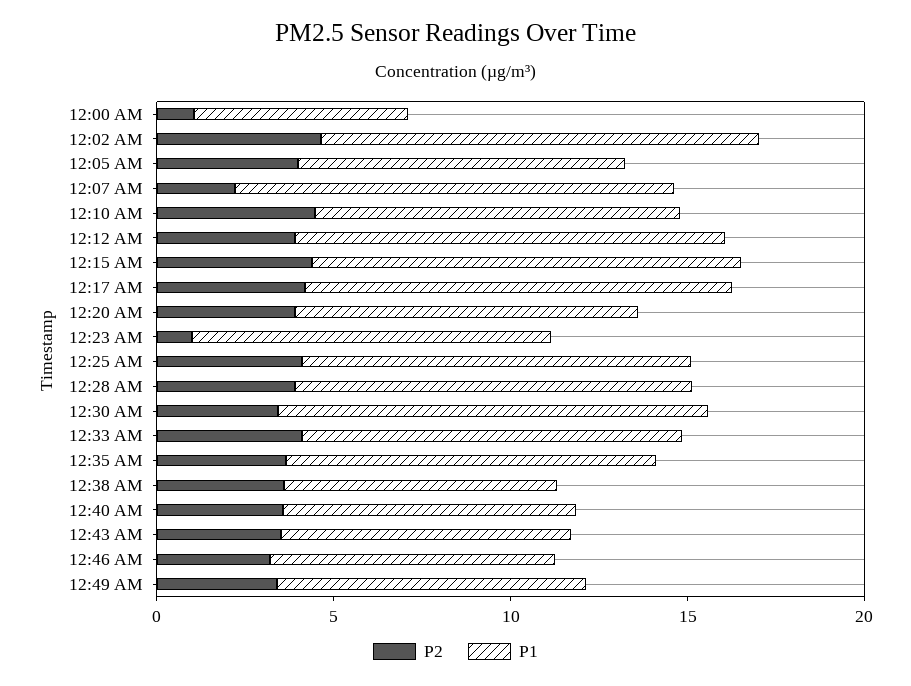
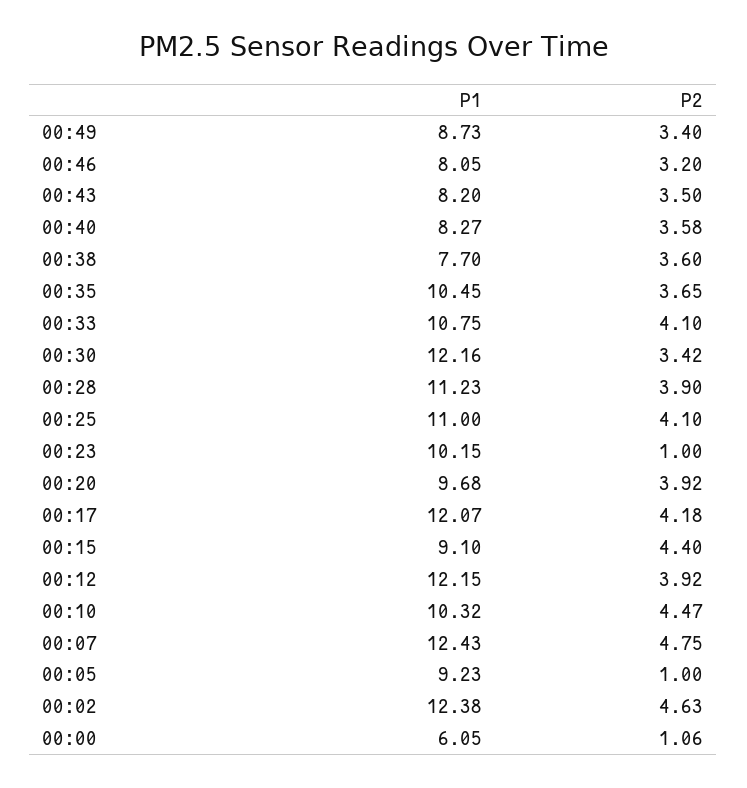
P2, 12:05 AM: 4 -> 1
P2, 12:07 AM: 2 -> 4.75
P1, 12:15 AM: 12 -> 9.1

